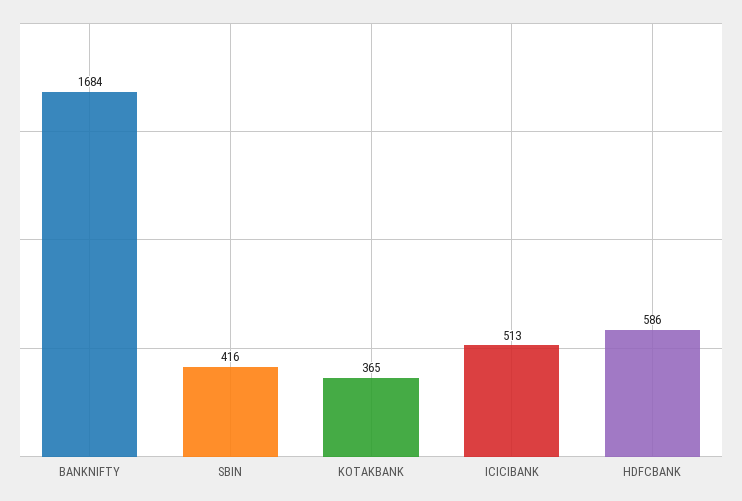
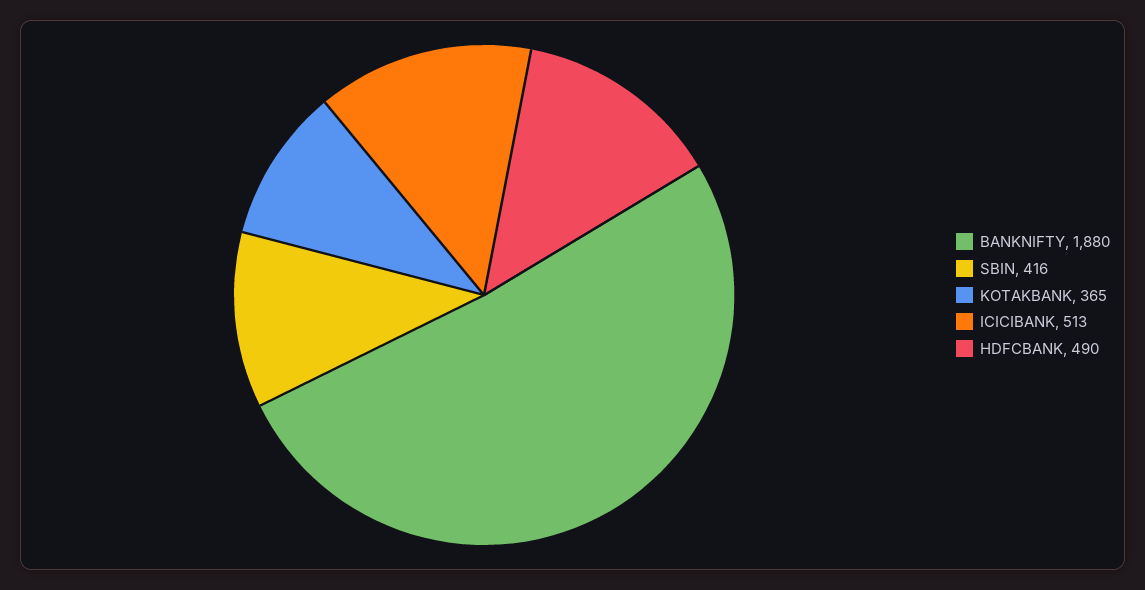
BANKNIFTY: 1684 -> 1880
HDFCBANK: 586 -> 490

